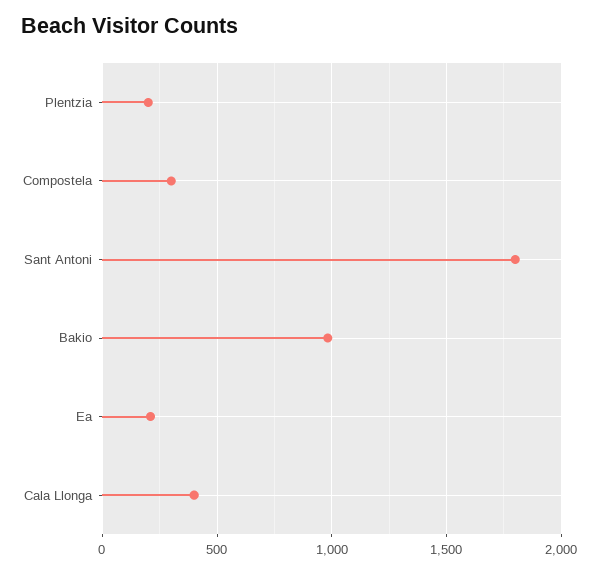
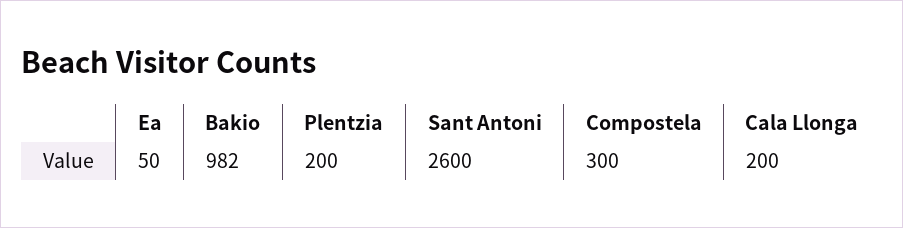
Sant Antoni: 1800 -> 2600
Ea: 200 -> 50
Cala Llonga: 400 -> 200

